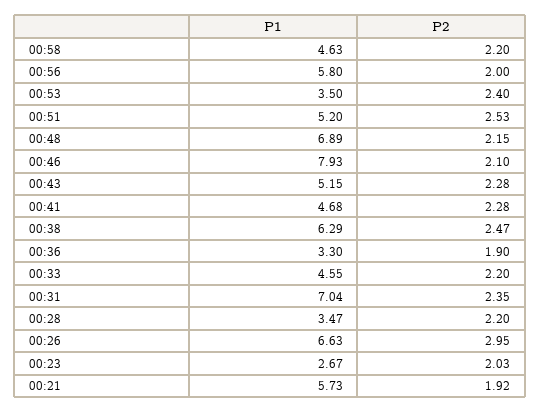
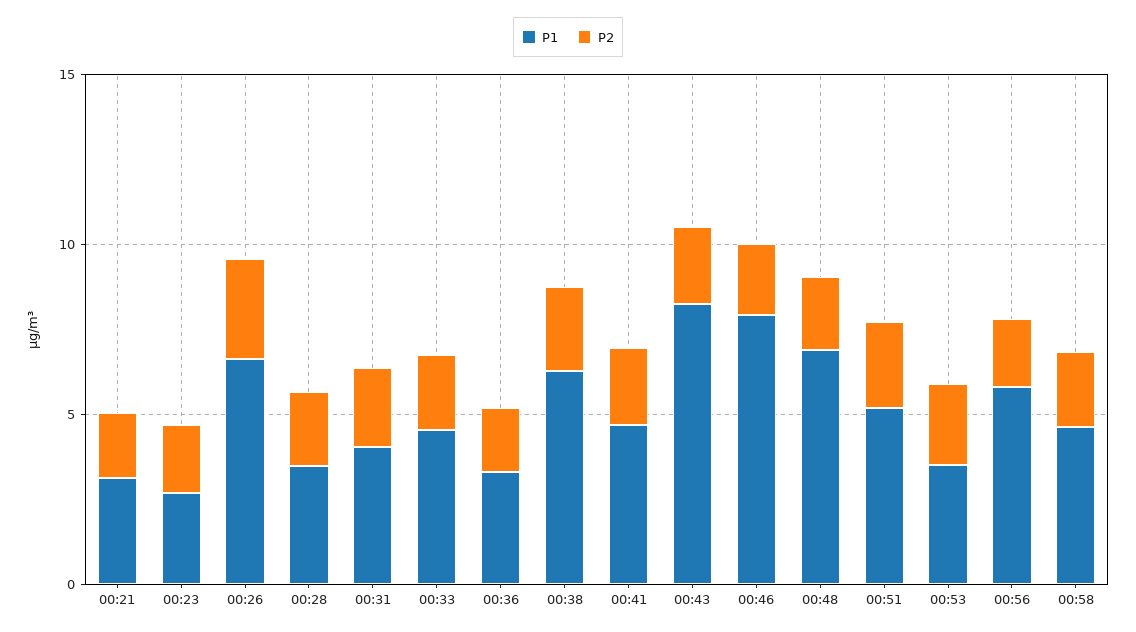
P1, 00:43: 5.15 -> 8
P1, 00:31: 7.04 -> 4
P1, 00:21: 5.73 -> 3

